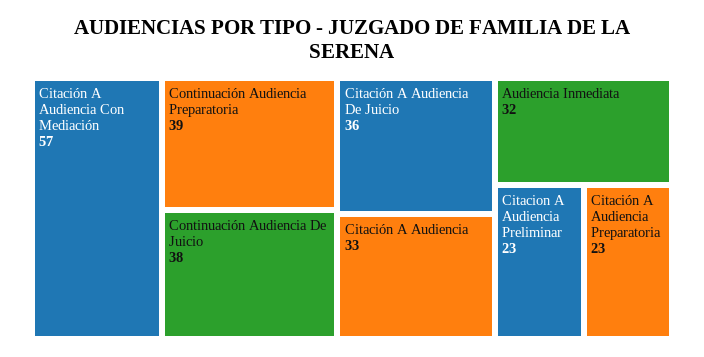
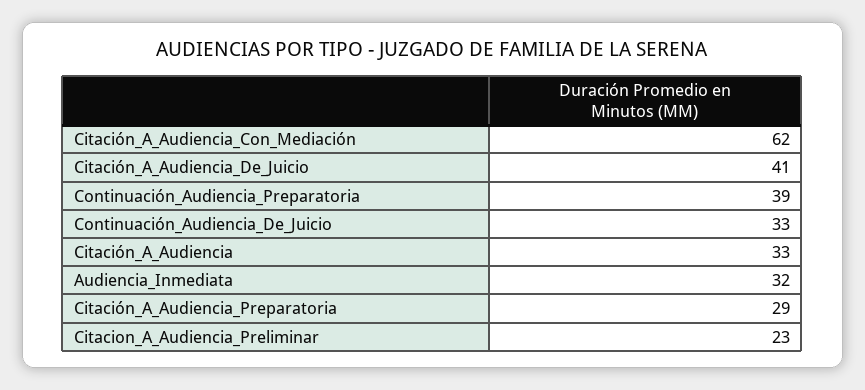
Citación A Audiencia Con Mediación: 57 -> 62
Continuación Audiencia De Juicio: 38 -> 33
Citación A Audiencia De Juicio: 36 -> 41
Citación A Audiencia Preparatoria: 23 -> 29

